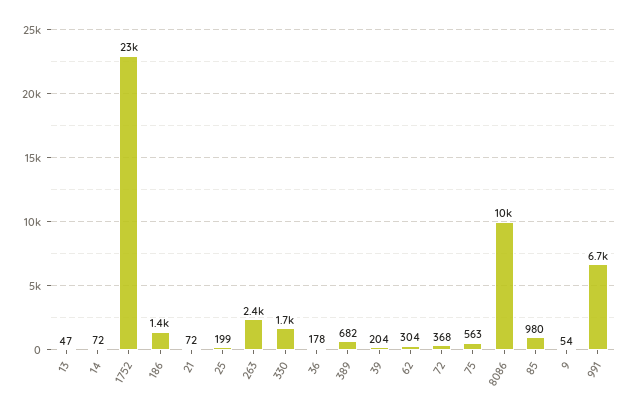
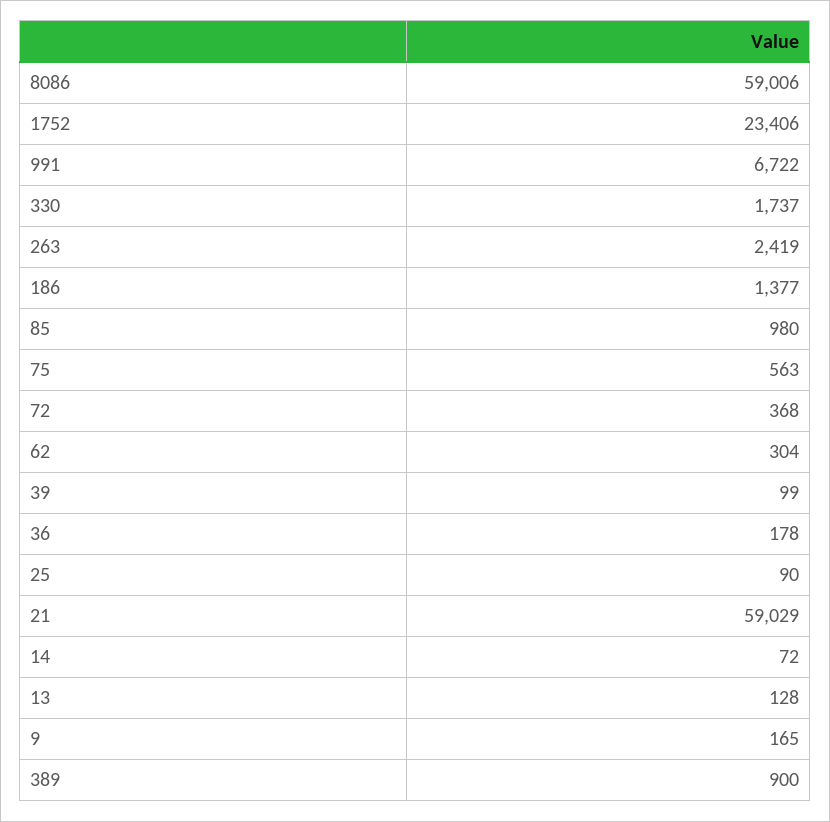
13: 47 -> 128
21: 72 -> 59029
25: 199 -> 90
389: 682 -> 900
39: 204 -> 99
8086: 10000 -> 59006
9: 54 -> 165

